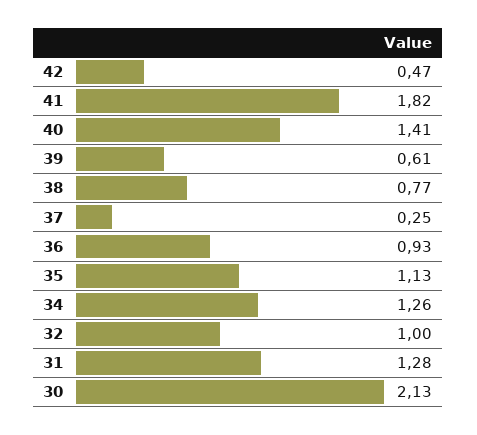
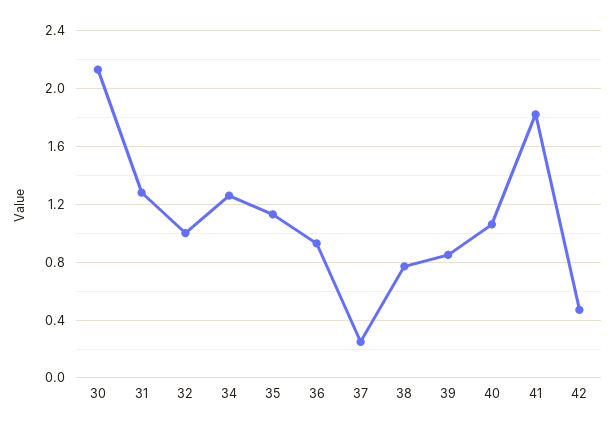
40: 1.41 -> 1.05
39: 0.61 -> 0.85

